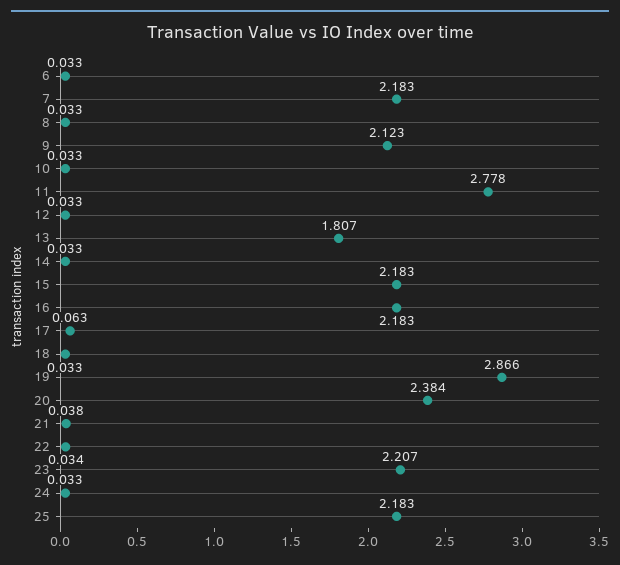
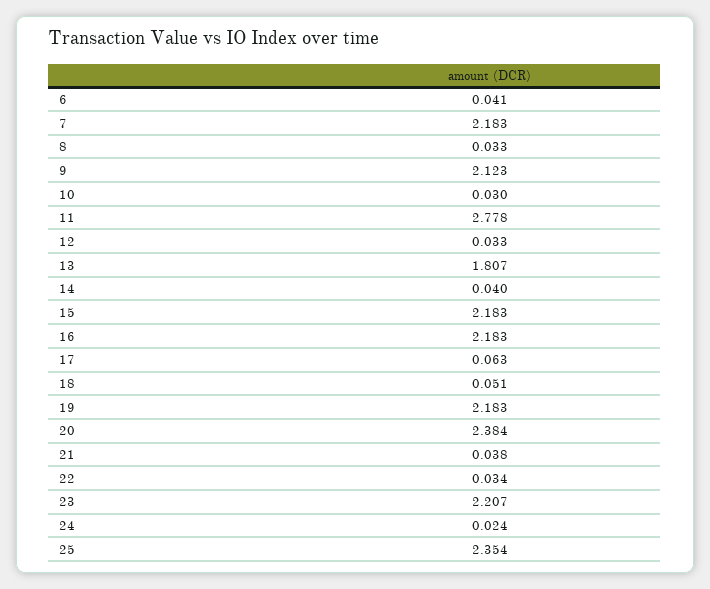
6: 0.033 -> 0.041
10: 0.033 -> 0.03
14: 0.033 -> 0.04
18: 0.033 -> 0.051
19: 2.866 -> 2.183
24: 0.033 -> 0.024
25: 2.183 -> 2.354

